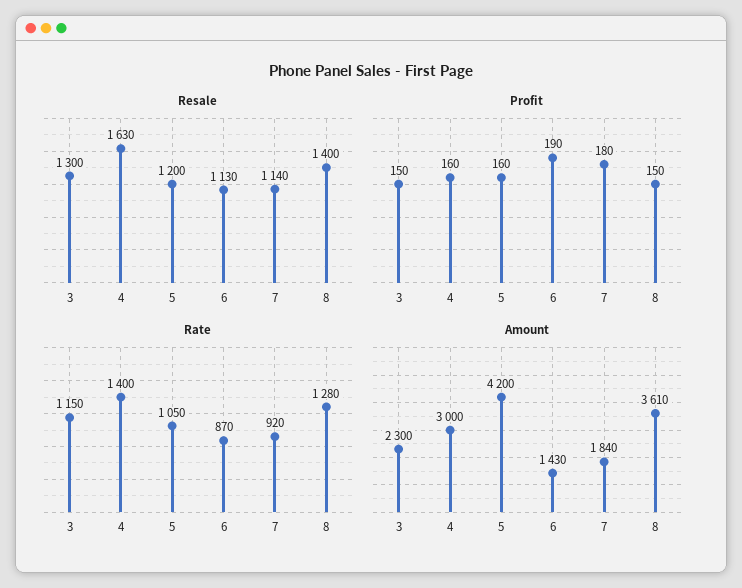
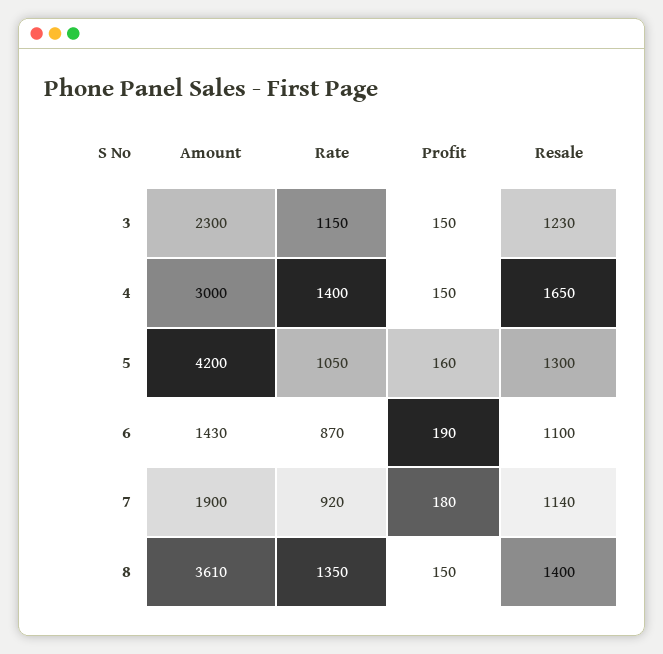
Resale, 3: 1300 -> 1230
Resale, 4: 1630 -> 1650
Resale, 5: 1200 -> 1300
Resale, 6: 1130 -> 1100
Profit, 4: 160 -> 150
Rate, 8: 1280 -> 1350
Amount, 7: 1840 -> 1900

